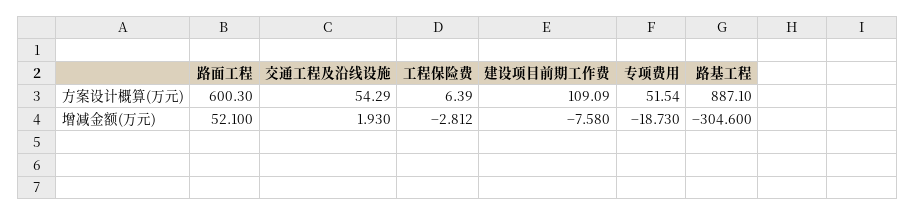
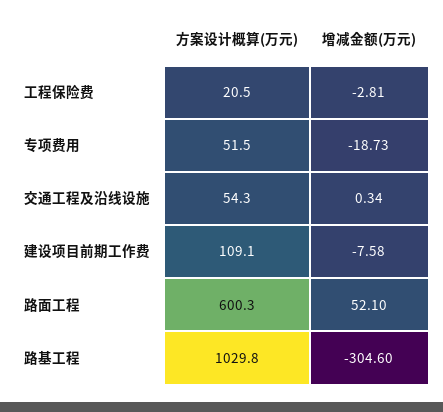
工程保险费, 方案设计概算(万元): 6.39 -> 20.5
路基工程, 方案设计概算(万元): 887.1 -> 1029.8
交通工程及沿线设施, 增减金额(万元): 1.93 -> 0.34

